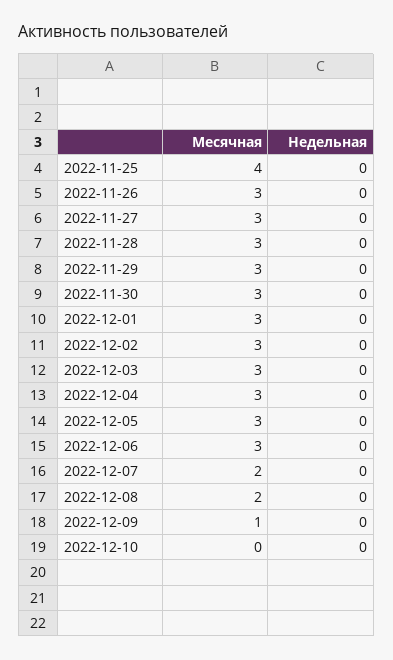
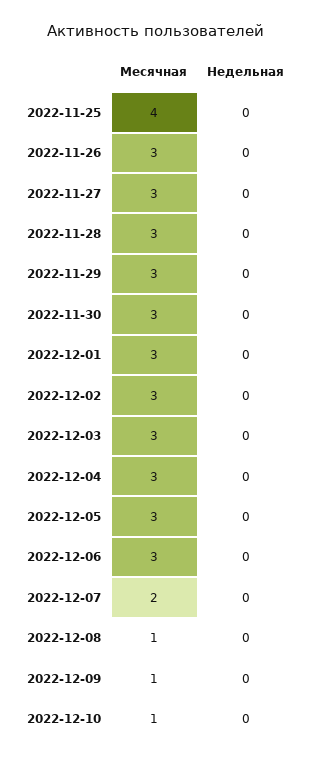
Месячная, 2022-12-08: 2 -> 1
Месячная, 2022-12-10: 0 -> 1

